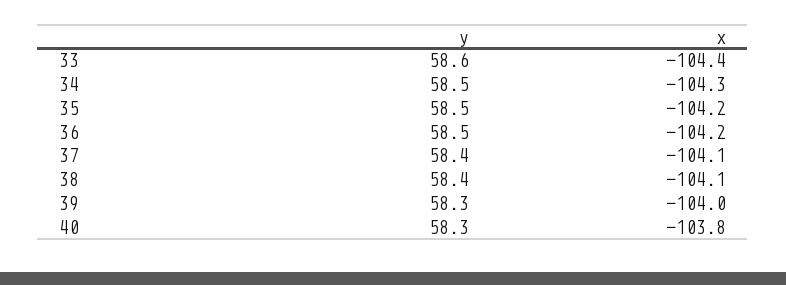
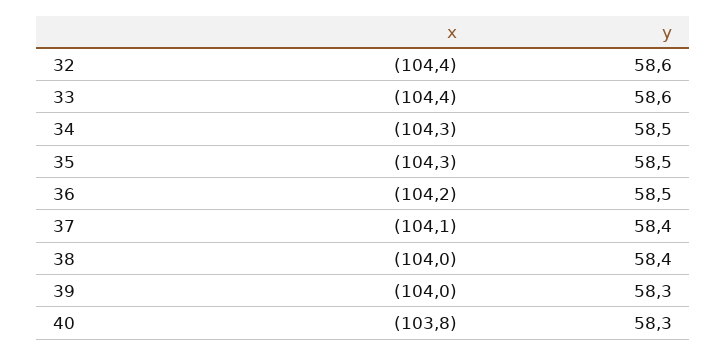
x, 35: -104.2 -> -104.3
x, 38: -104.1 -> -104
x, 32: none -> -104.4
y, 32: none -> 58.6

